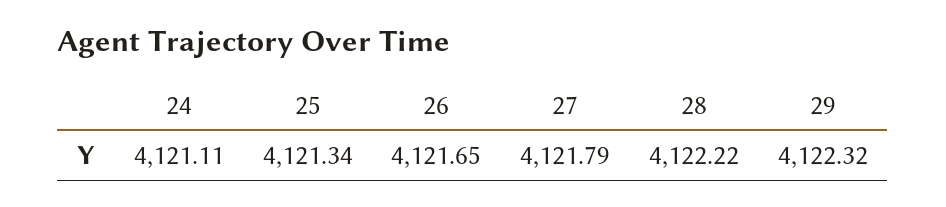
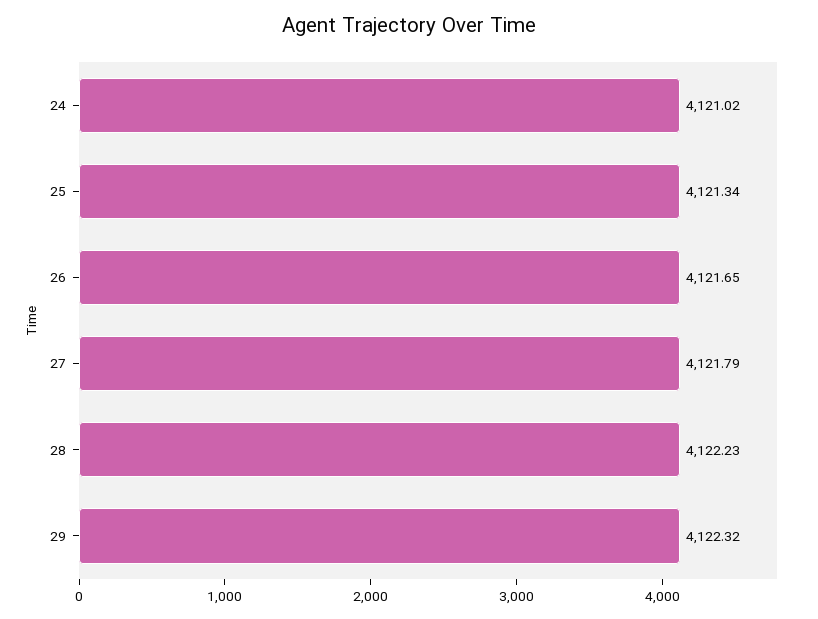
24: 4121.11 -> 4121.02
28: 4122.22 -> 4122.23

